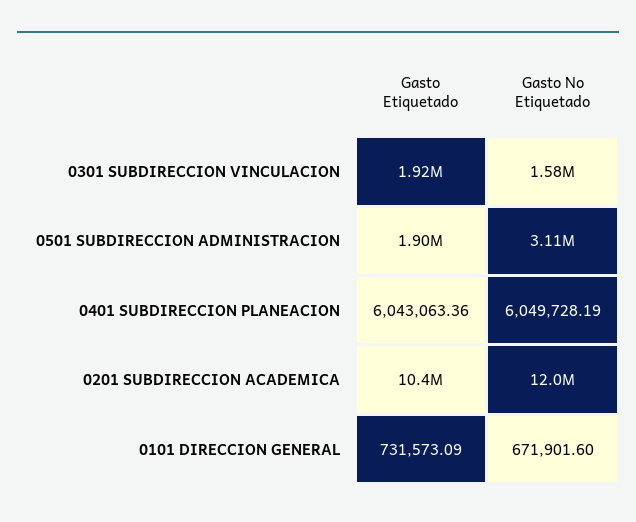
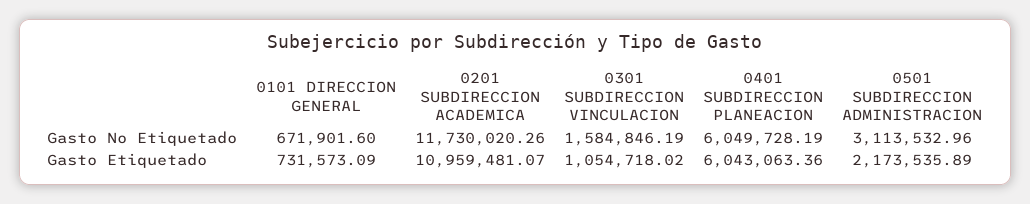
Gasto Etiquetado, 0301 SUBDIRECCION VINCULACION: 1920000 -> 1054718.02
Gasto Etiquetado, 0501 SUBDIRECCION ADMINISTRACION: 1900000 -> 2173535.89
Gasto Etiquetado, 0201 SUBDIRECCION ACADEMICA: 10400000 -> 10959481.07
Gasto No Etiquetado, 0201 SUBDIRECCION ACADEMICA: 12000000 -> 11730020.26

